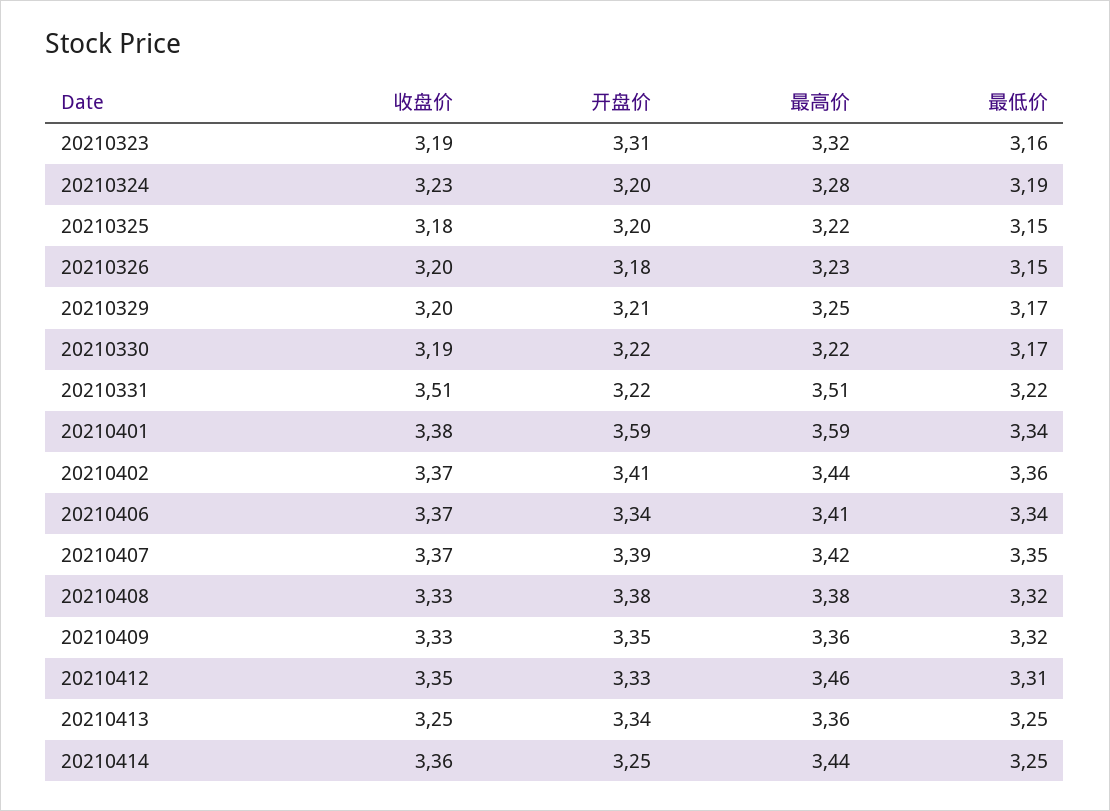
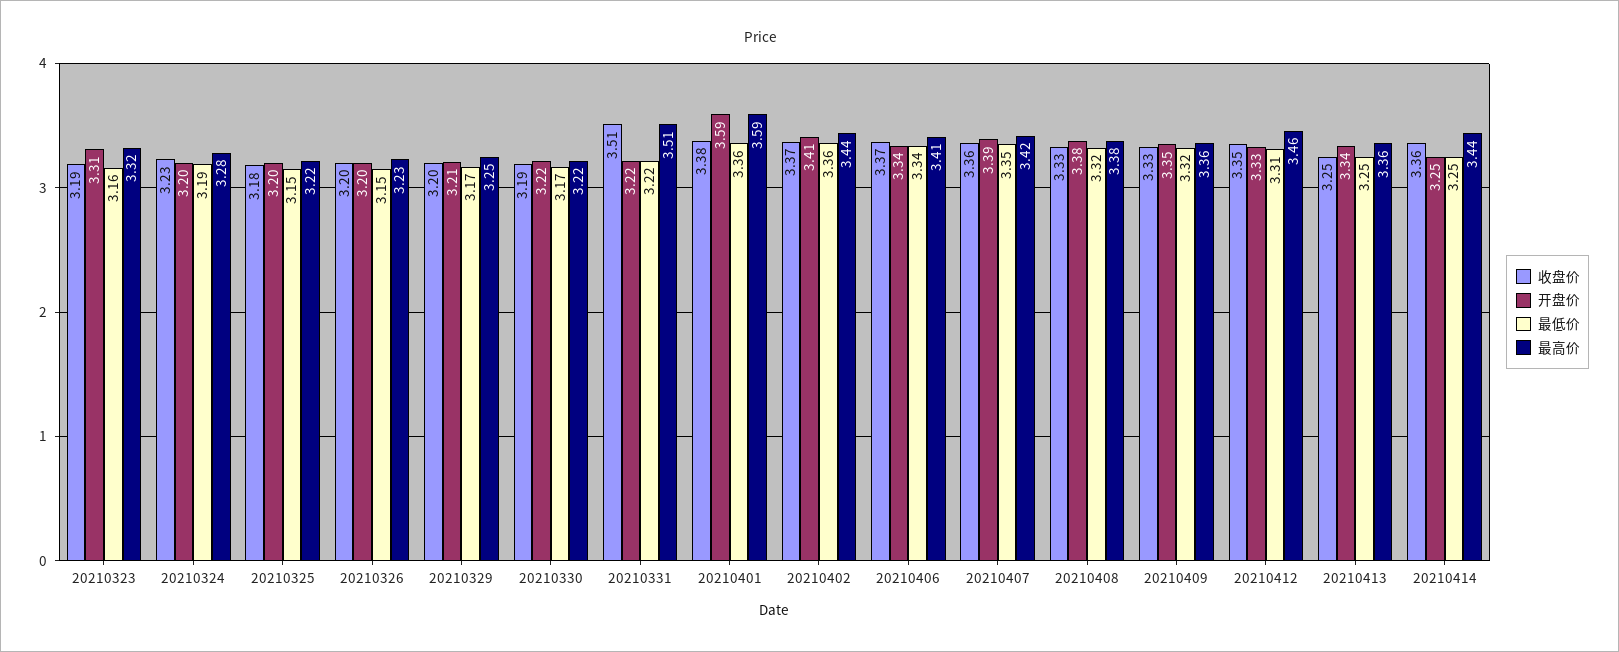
开盘价, 20210326: 3.18 -> 3.2
最低价, 20210401: 3.34 -> 3.36
收盘价, 20210407: 3.37 -> 3.36

